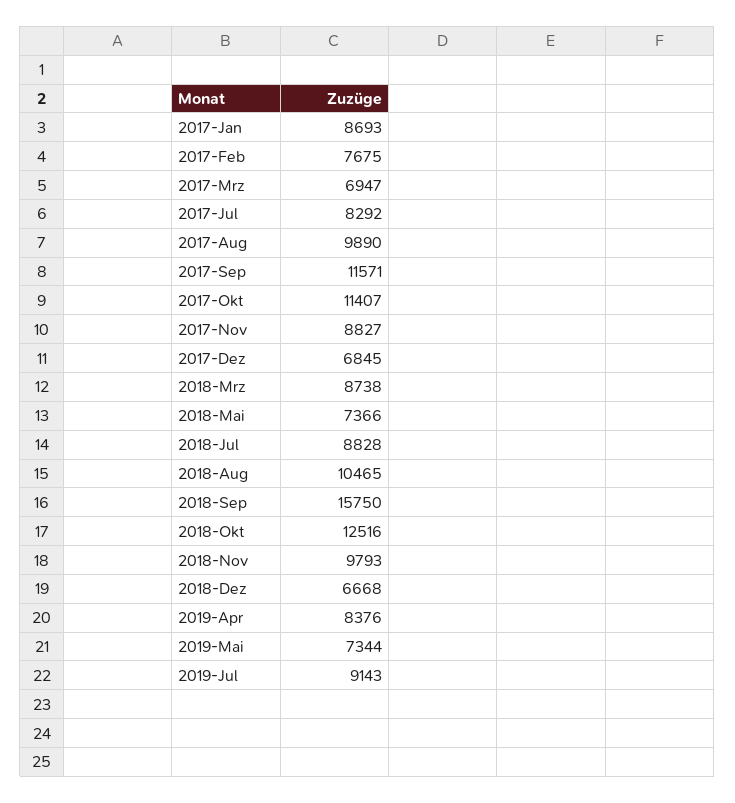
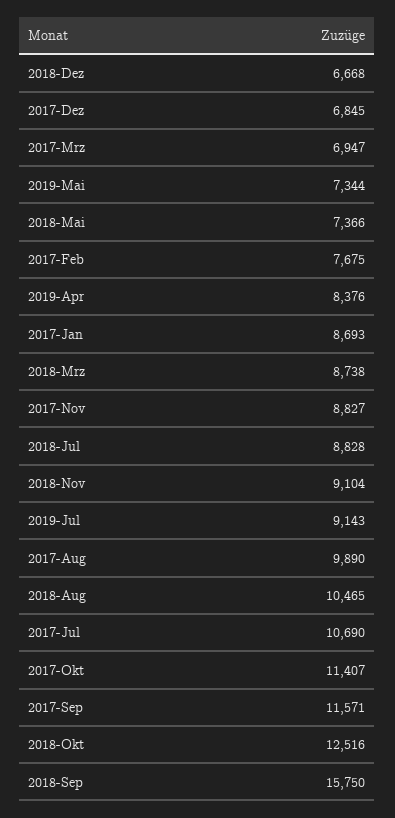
2017-Jul: 8292 -> 10690
2018-Nov: 9793 -> 9104

